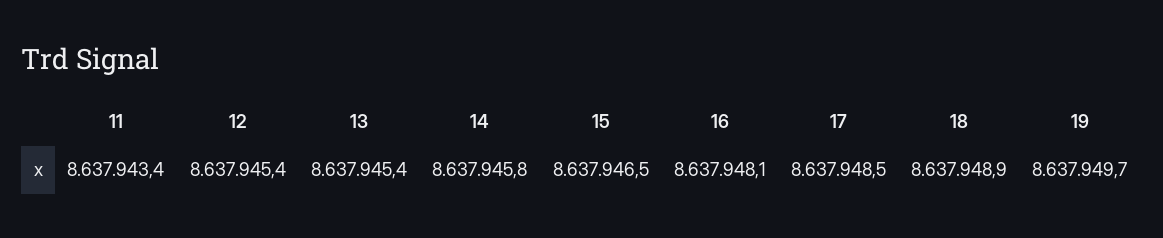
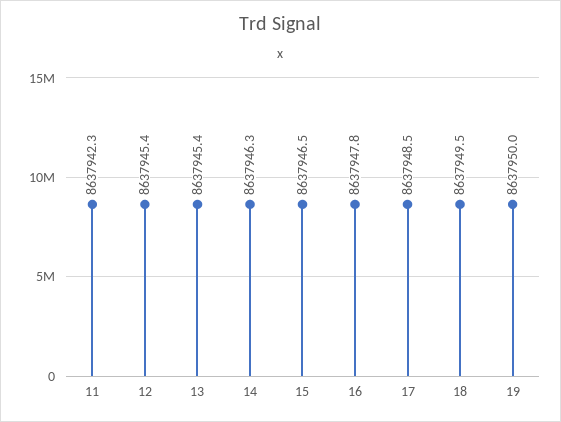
11: 8637943.4 -> 8637942.3
14: 8637945.8 -> 8637946.3
16: 8637948.1 -> 8637947.8
18: 8637948.9 -> 8637949.5
19: 8637949.7 -> 8637950

